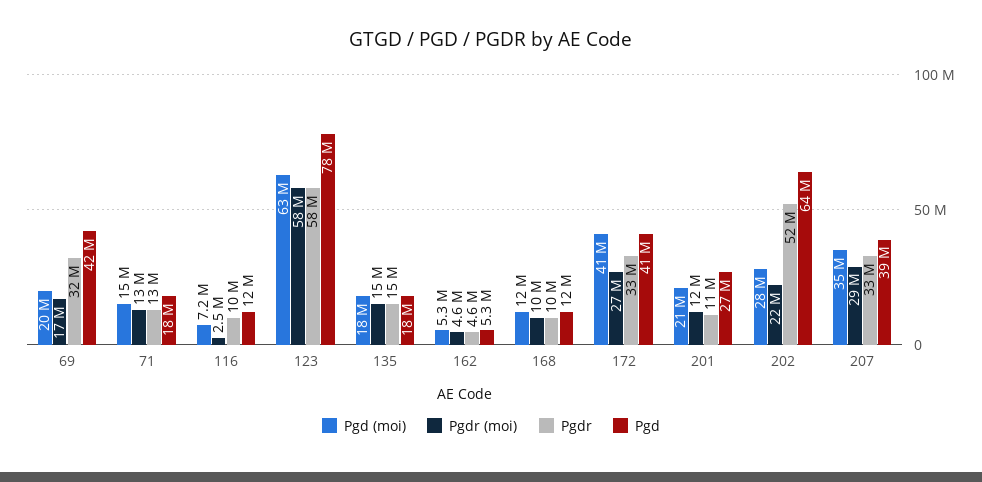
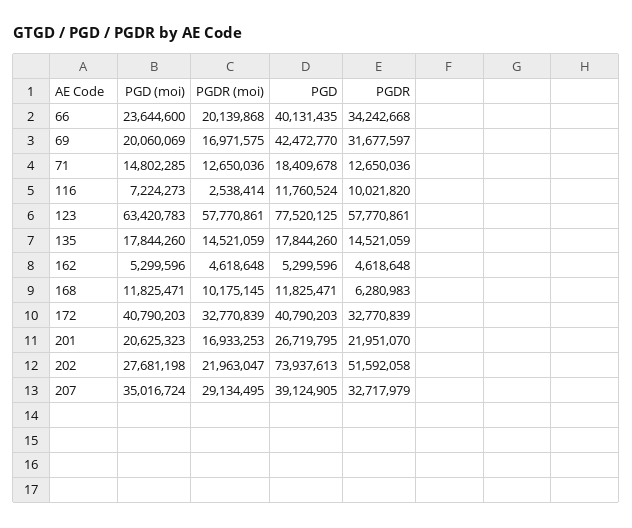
Pgdr, 168: 10000000 -> 6280983
Pgdr (moi), 172: 27000000 -> 32770839
Pgdr (moi), 201: 12000000 -> 16933253
Pgdr, 201: 11000000 -> 21951070
Pgd, 202: 64000000 -> 73937613
Pgd (moi), 66: none -> 23644600
Pgdr (moi), 66: none -> 20139868
Pgd, 66: none -> 40131435
Pgdr, 66: none -> 34242668

